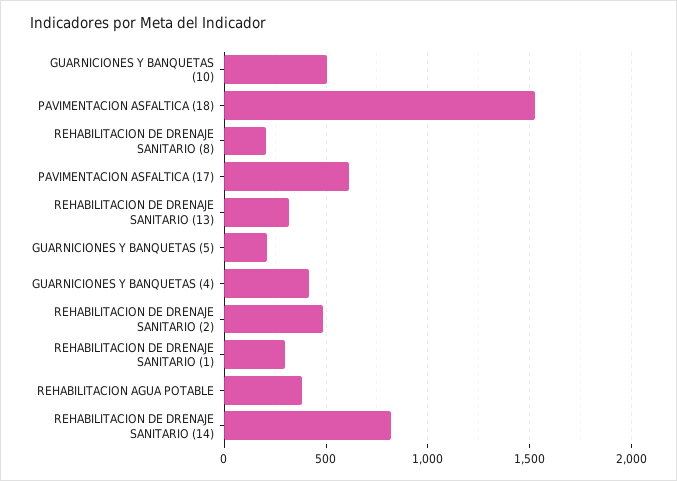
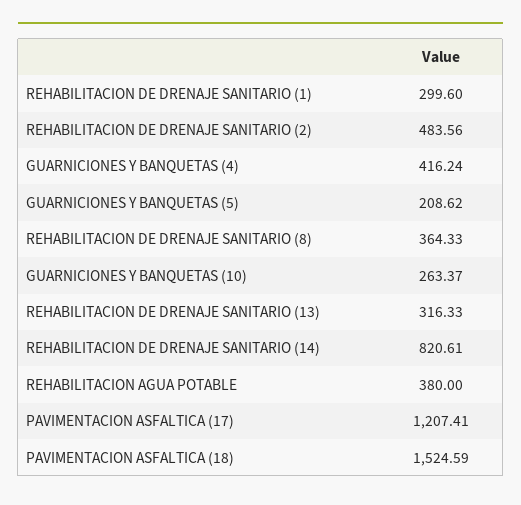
GUARNICIONES Y BANQUETAS (10): 500 -> 263.37
REHABILITACION DE DRENAJE SANITARIO (8): 200 -> 364.33
PAVIMENTACION ASFALTICA (17): 600 -> 1207.41

